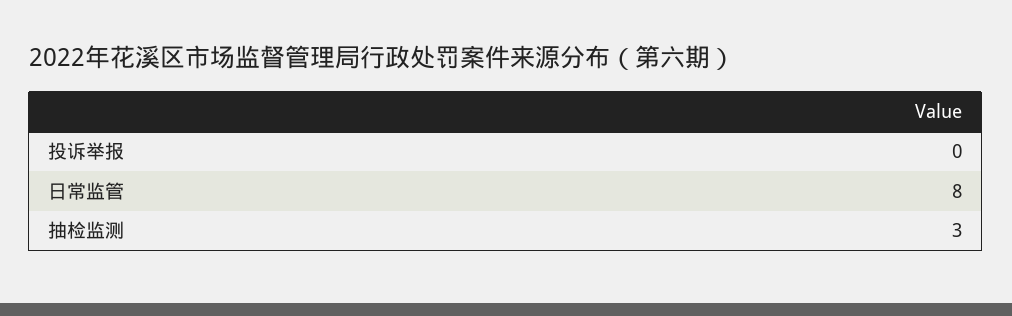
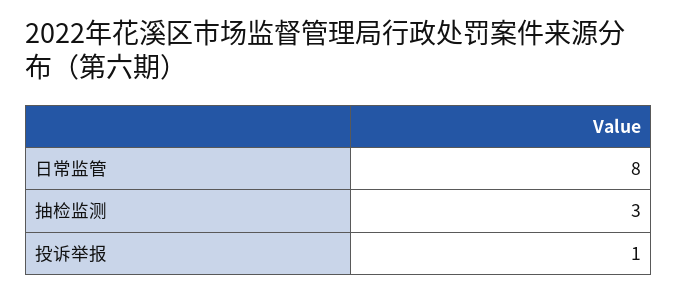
投诉举报: 0 -> 1

